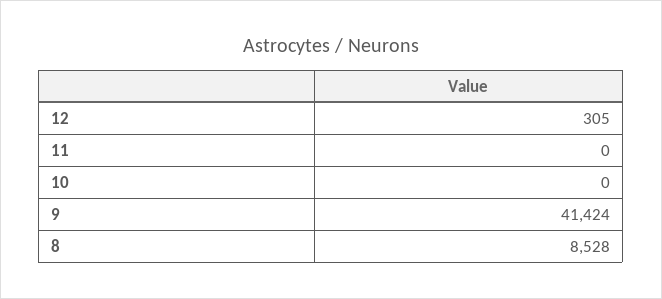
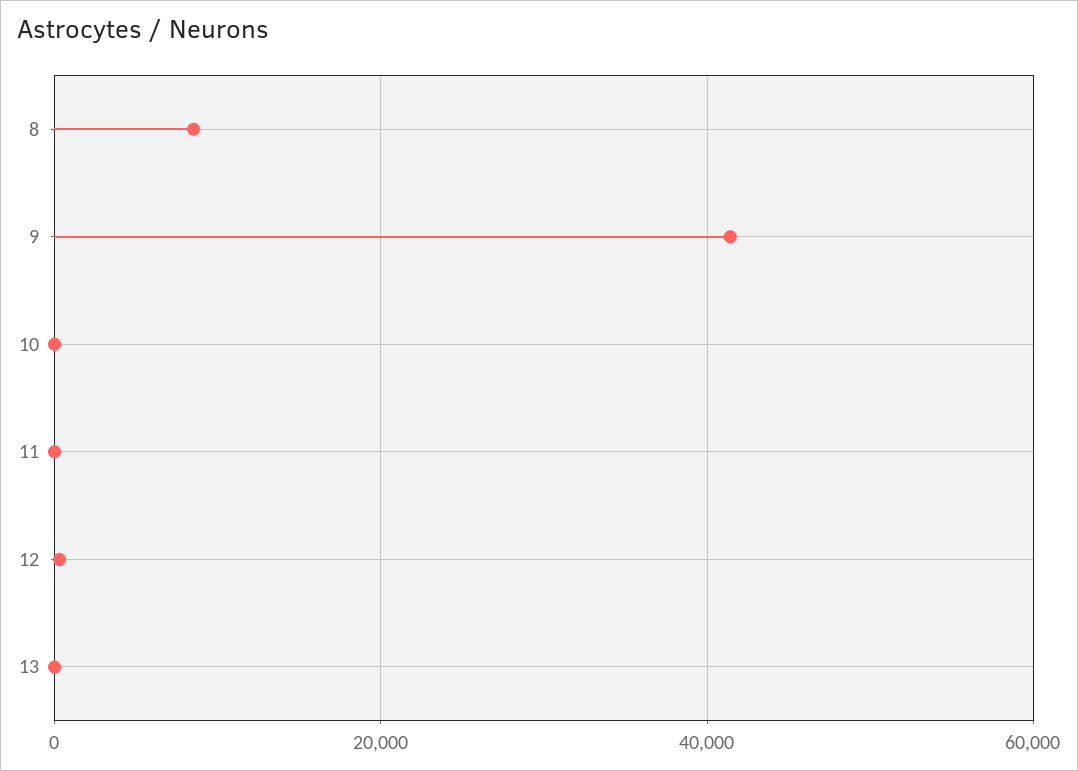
13: none -> 0

